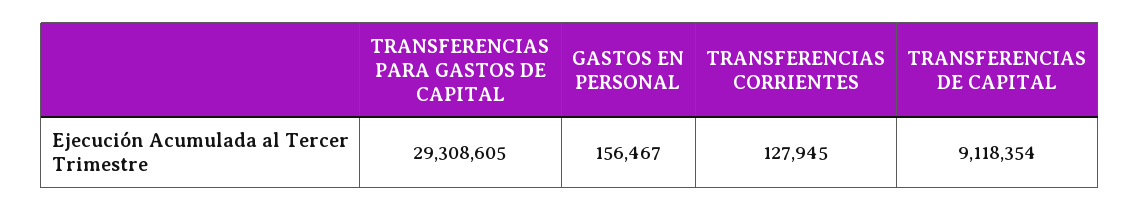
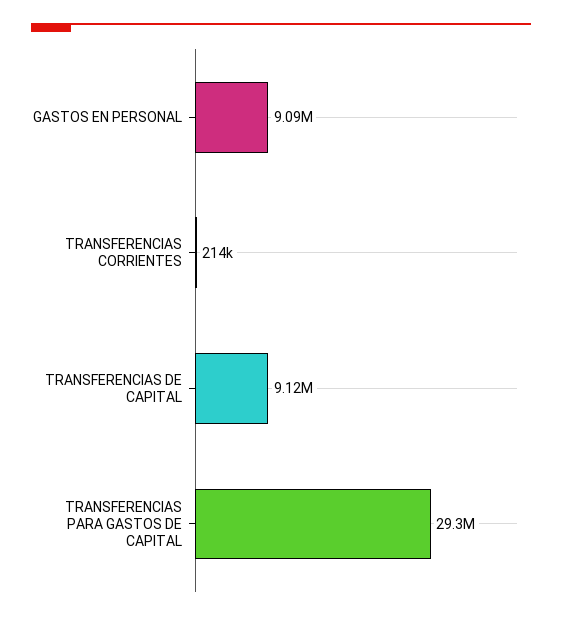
GASTOS EN PERSONAL: 156467 -> 9090000
TRANSFERENCIAS CORRIENTES: 127945 -> 214000

